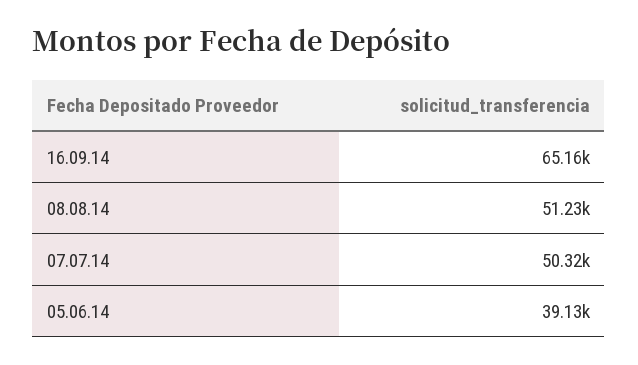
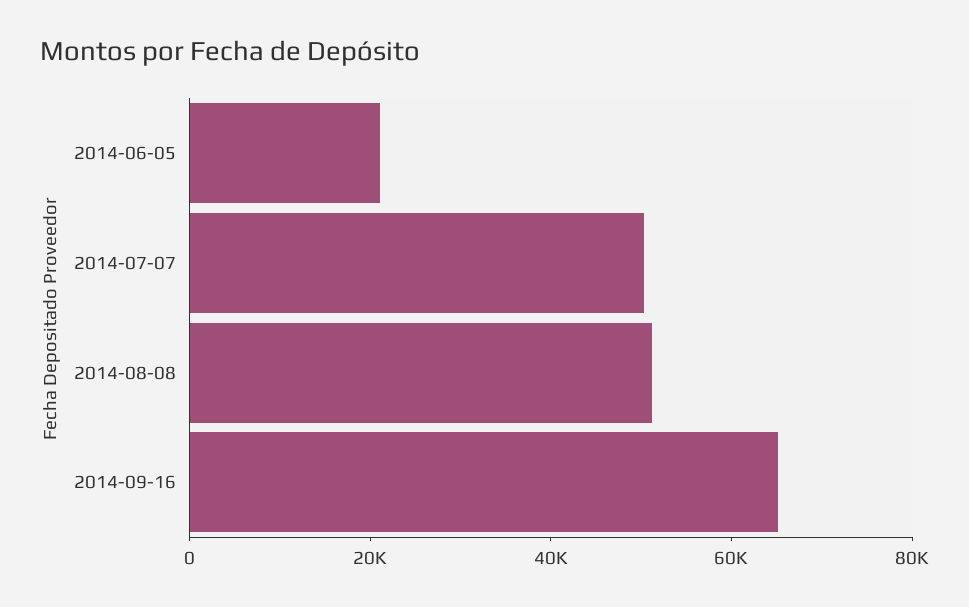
05.06.14: 39130 -> 20000

